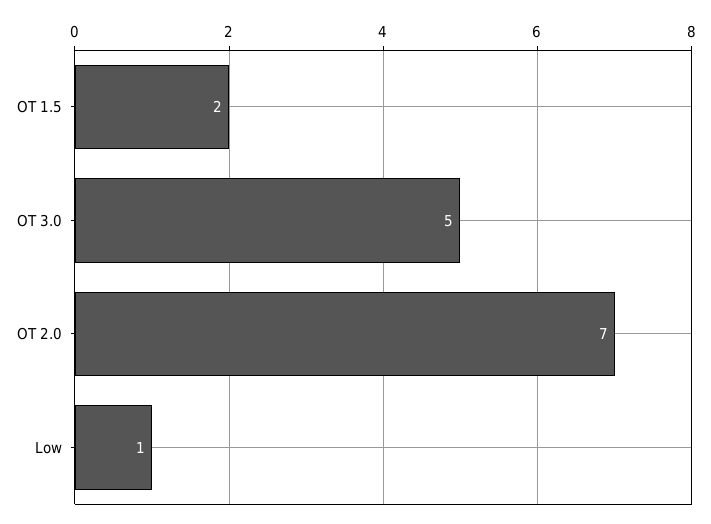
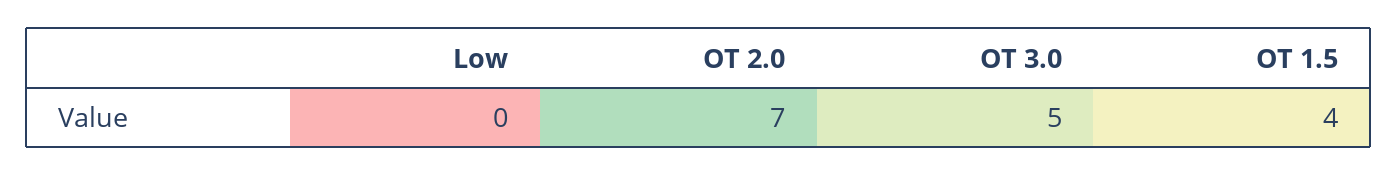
OT 1.5: 2 -> 4
Low: 1 -> 0

